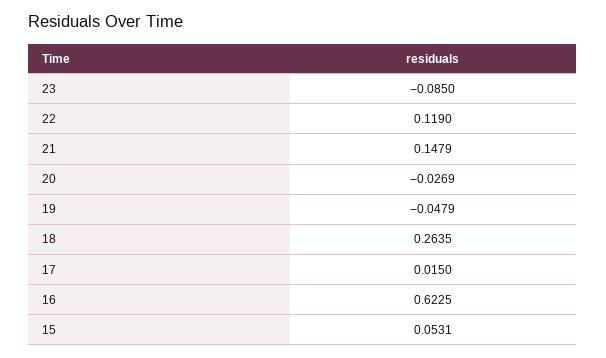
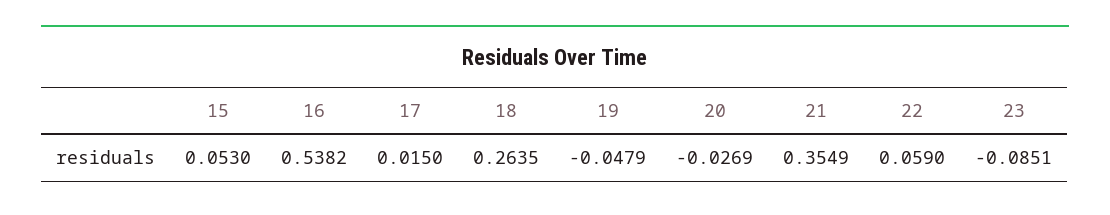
23: -0.085 -> -0.0851
22: 0.119 -> 0.059
21: 0.1479 -> 0.3549
16: 0.6225 -> 0.5382
15: 0.0531 -> 0.053

